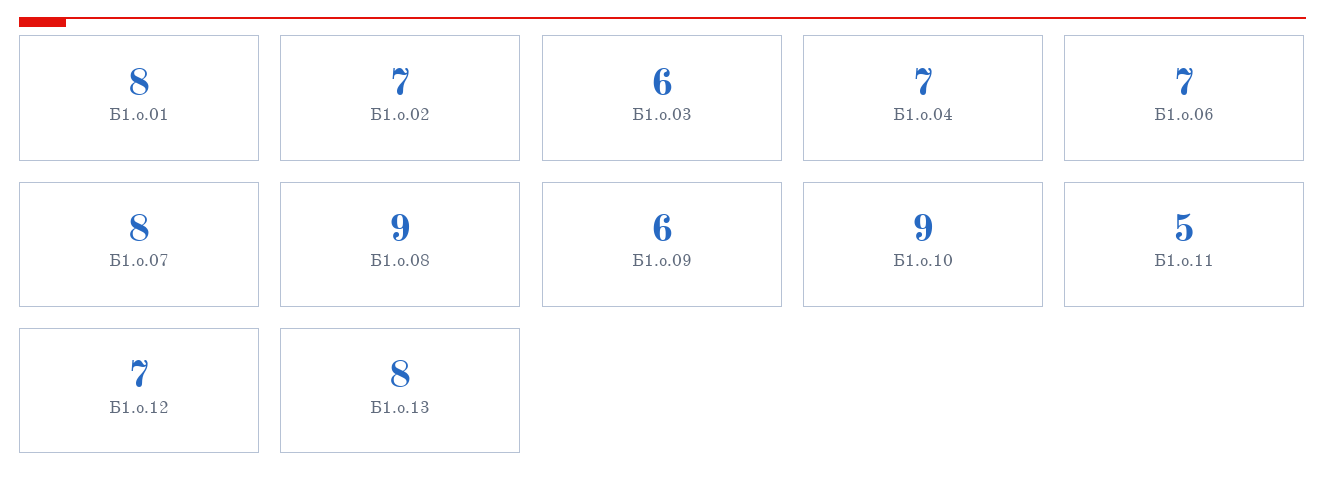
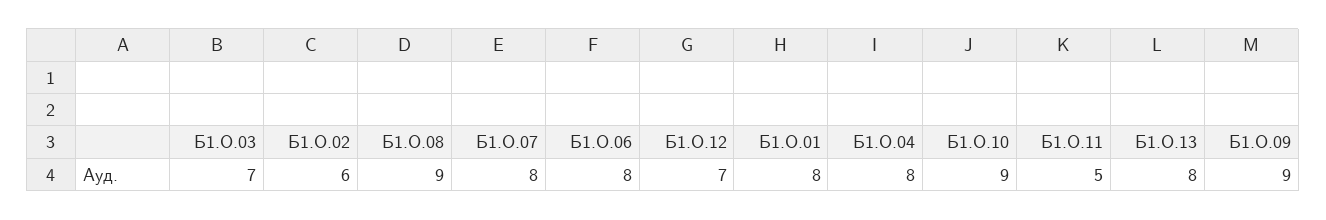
Б1.о.02: 7 -> 6
Б1.о.03: 6 -> 7
Б1.о.04: 7 -> 8
Б1.о.06: 7 -> 8
Б1.о.09: 6 -> 9

